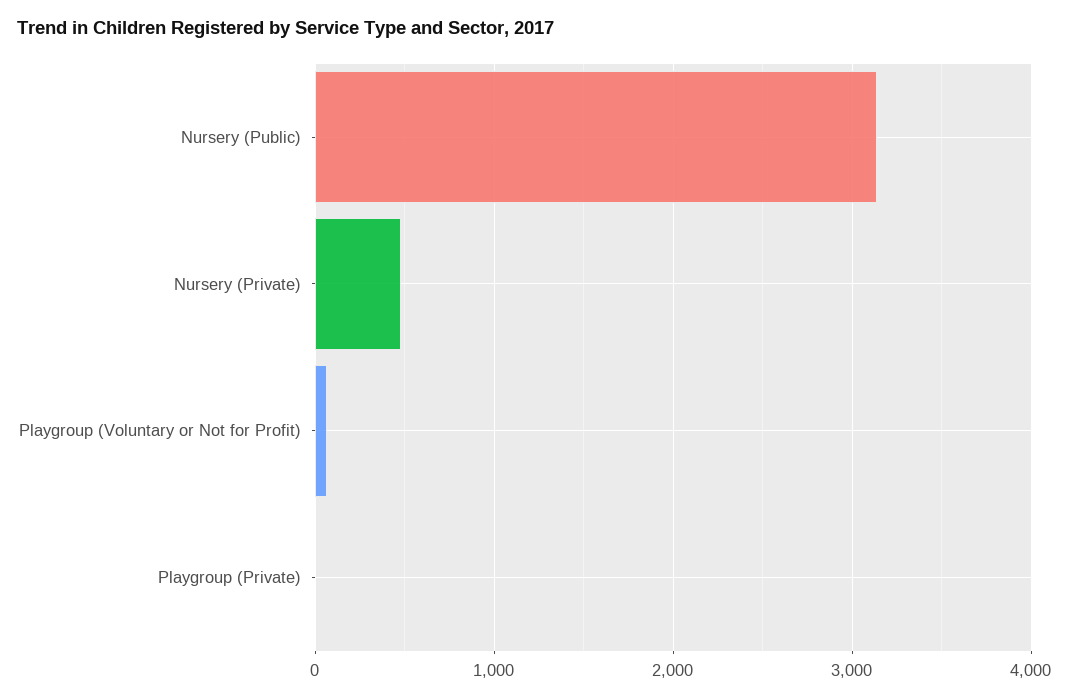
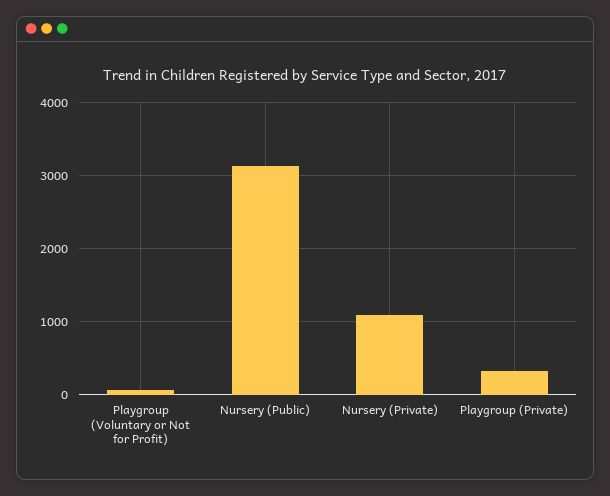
Nursery (Private): 500 -> 1100
Playgroup (Private): 0 -> 300

